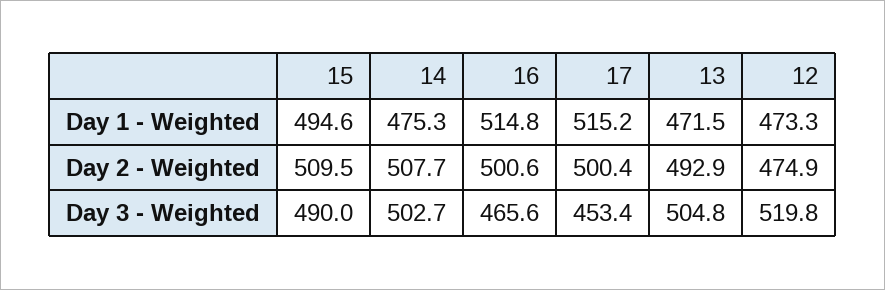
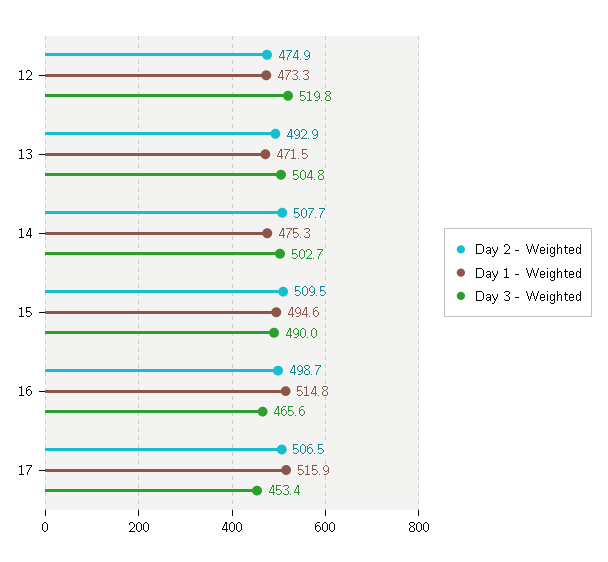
Day 1 - Weighted, 17: 515.2 -> 515.9
Day 2 - Weighted, 16: 500.6 -> 498.7
Day 2 - Weighted, 17: 500.4 -> 506.5

